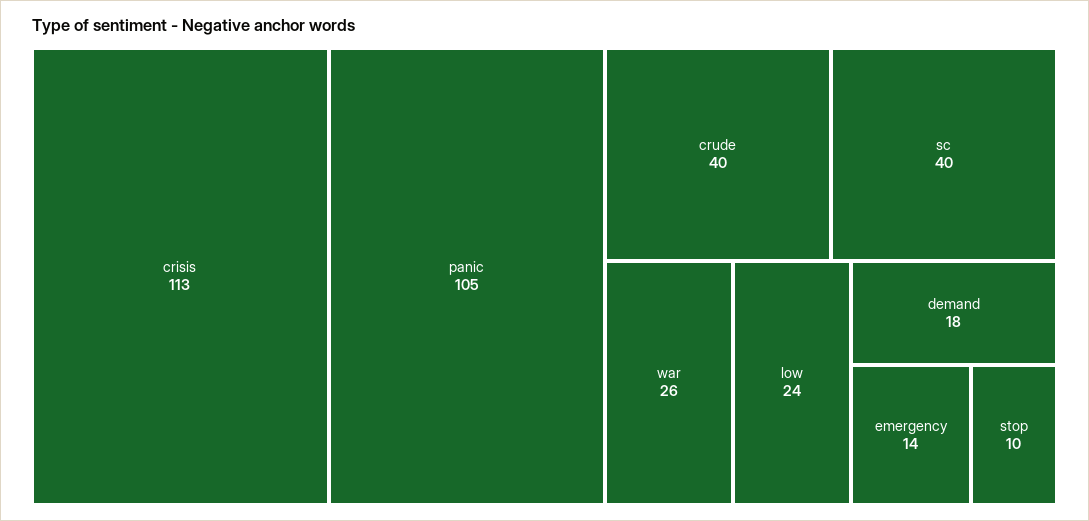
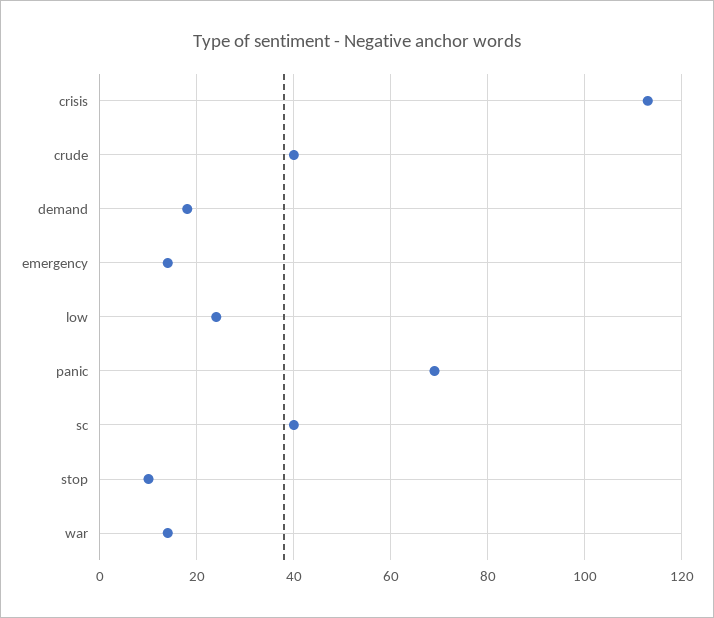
panic: 105 -> 70
war: 26 -> 15

